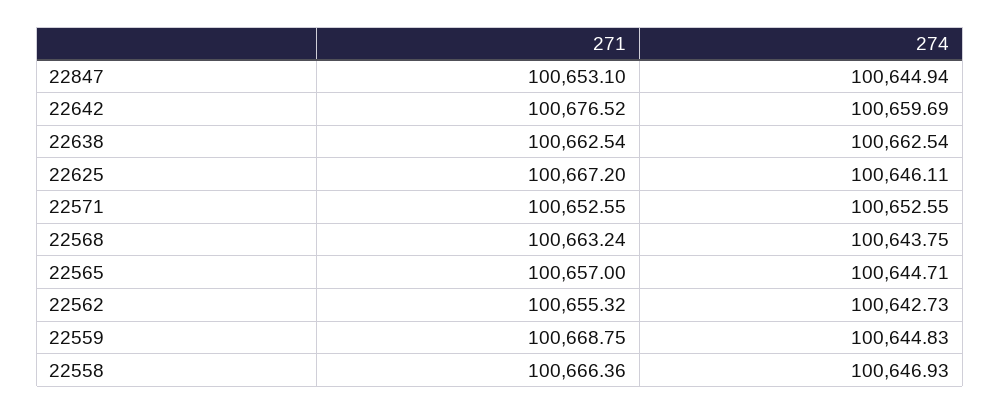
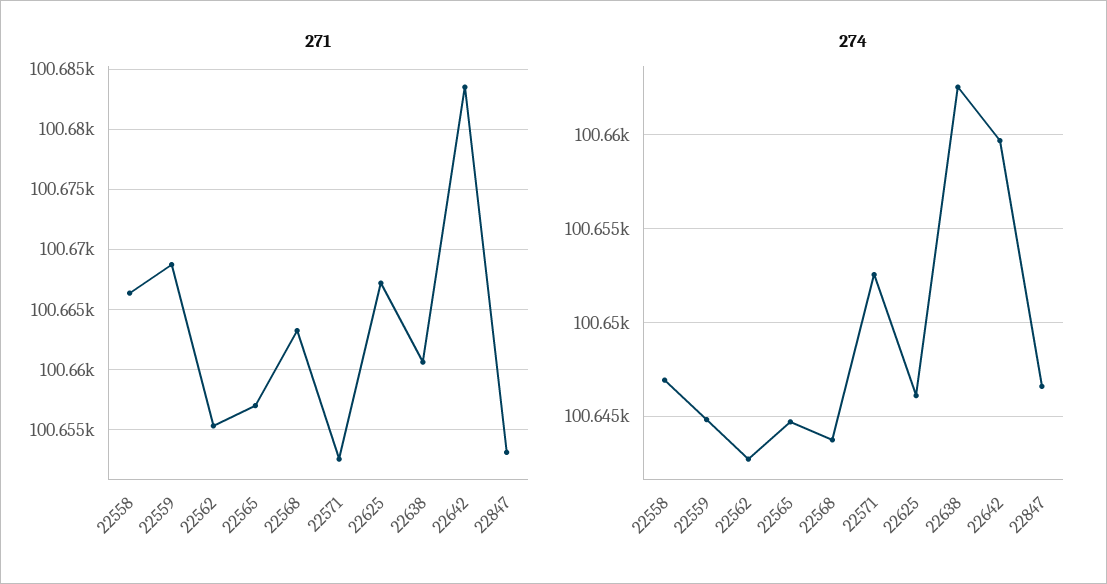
274, 22847: 100644.94 -> 100646.5
271, 22642: 100676.52 -> 100683.5
271, 22638: 100662.54 -> 100660.5

